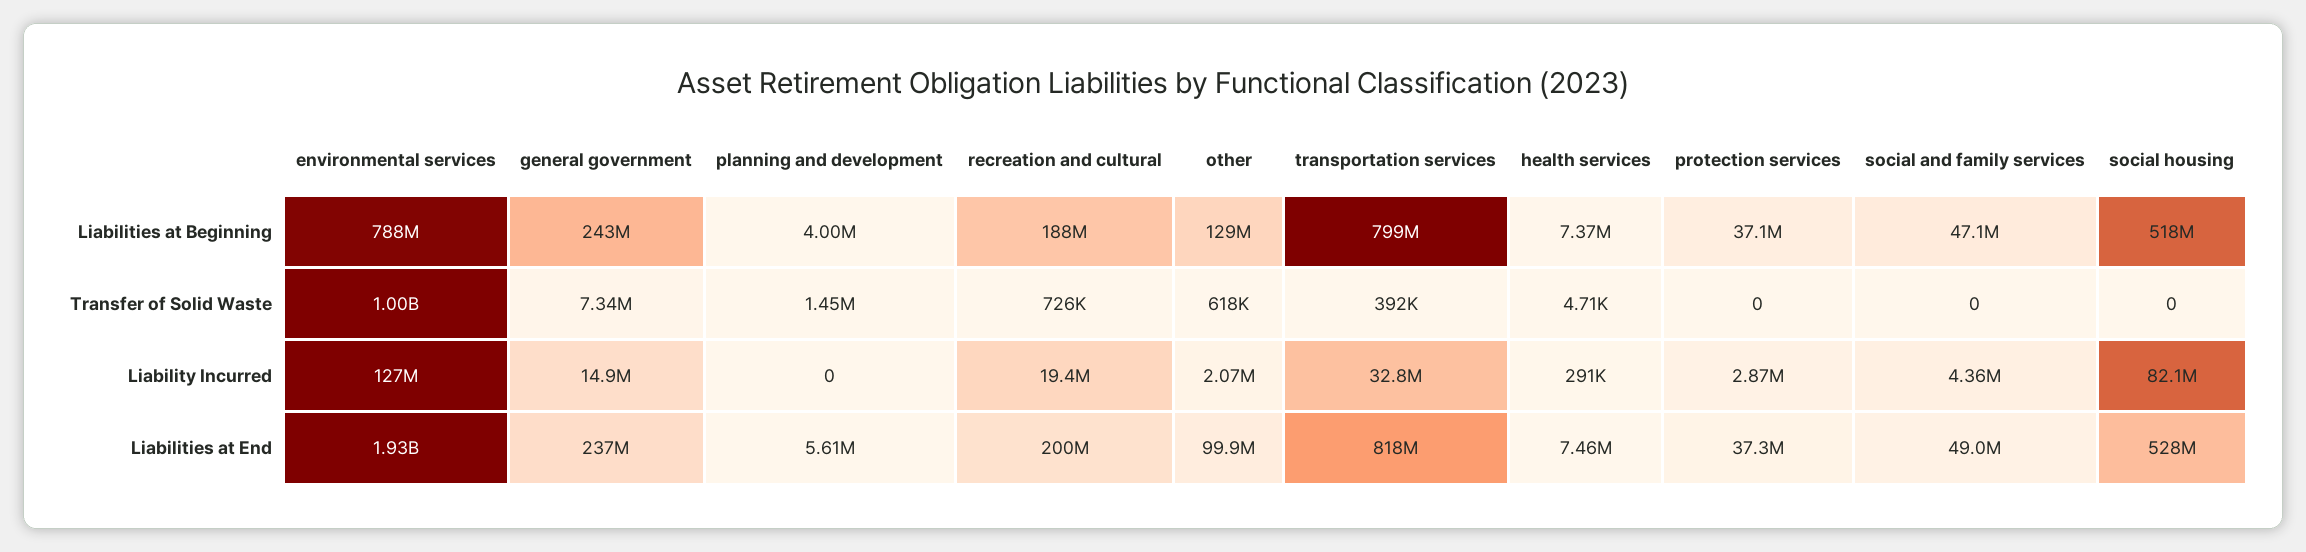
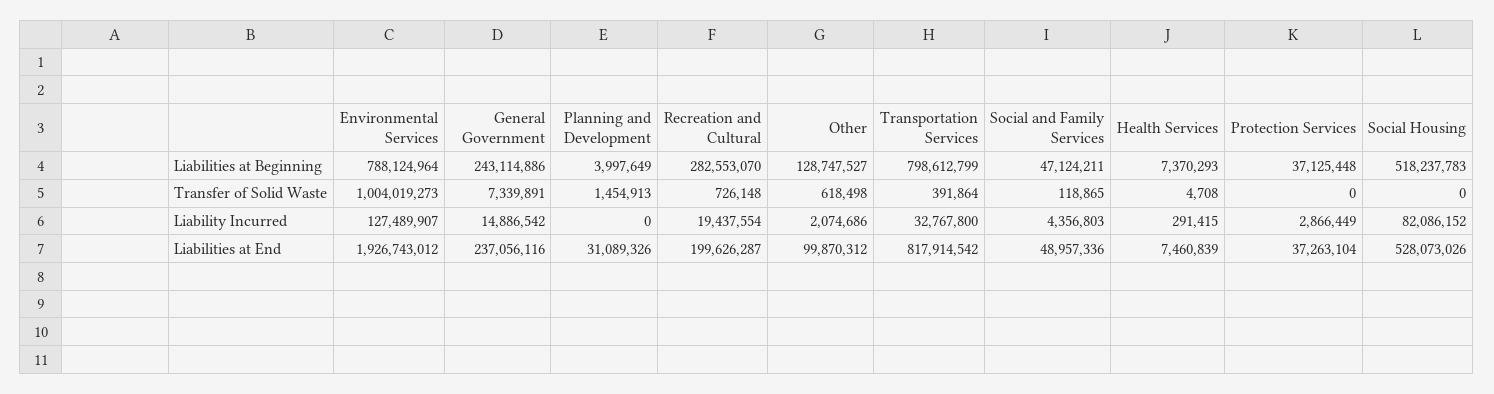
recreation and cultural, Liabilities at Beginning: 188000000 -> 282553070
social and family services, Transfer of Solid Waste: 0 -> 118865
planning and development, Liabilities at End: 5610000 -> 31089326

